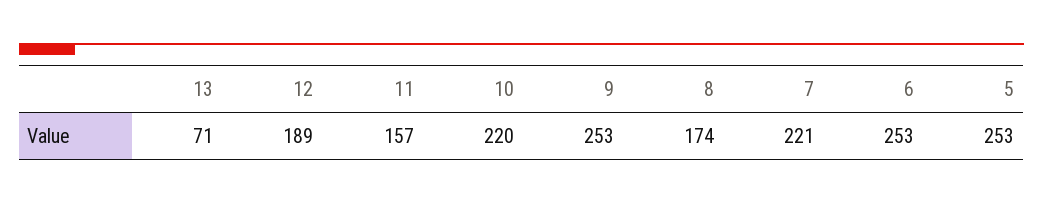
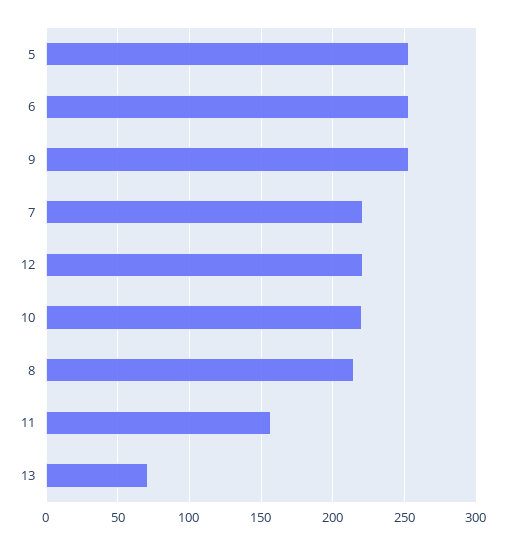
12: 189 -> 220
8: 174 -> 215

